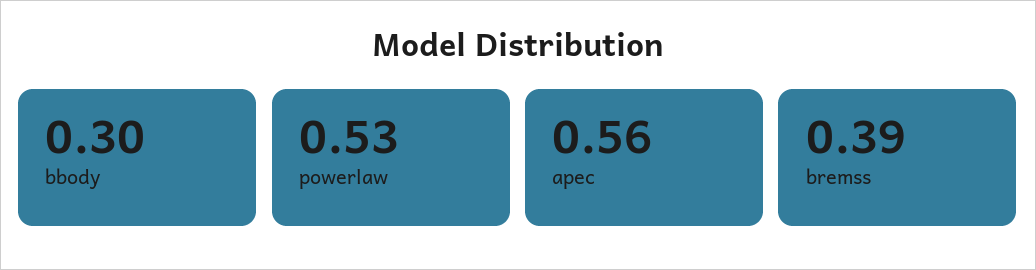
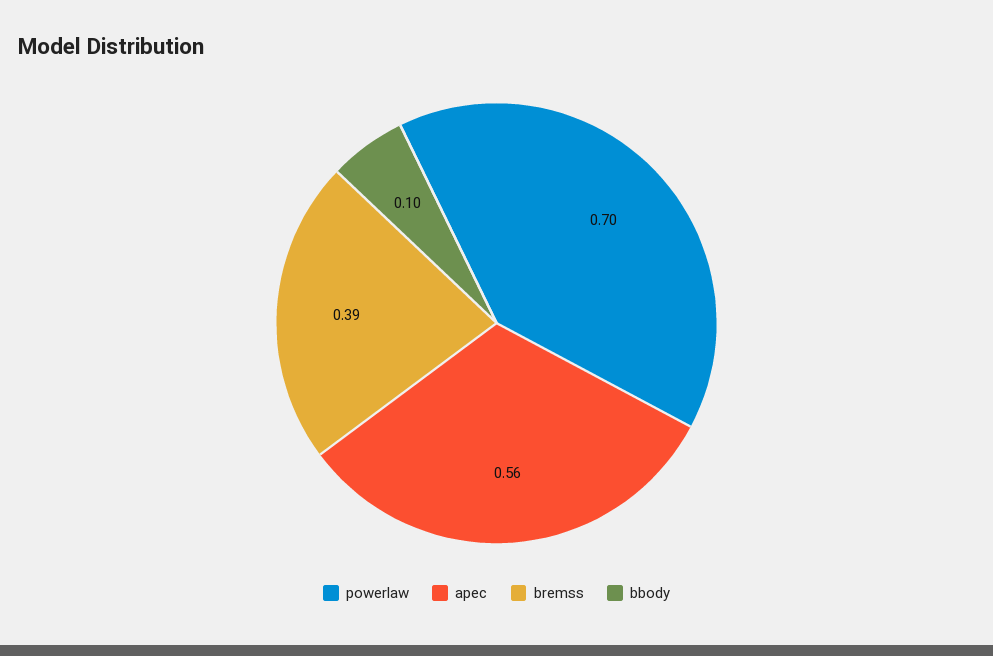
bbody: 0.3 -> 0.1
powerlaw: 0.53 -> 0.7

